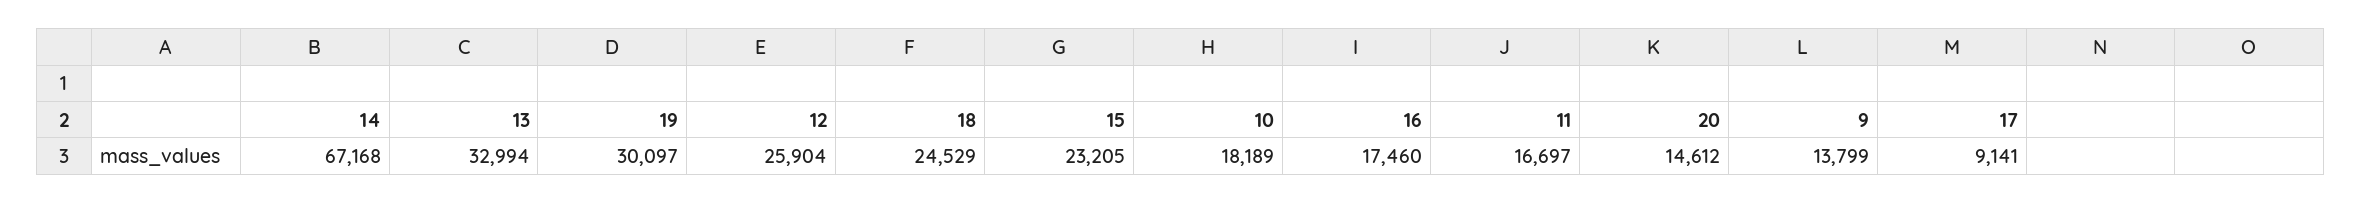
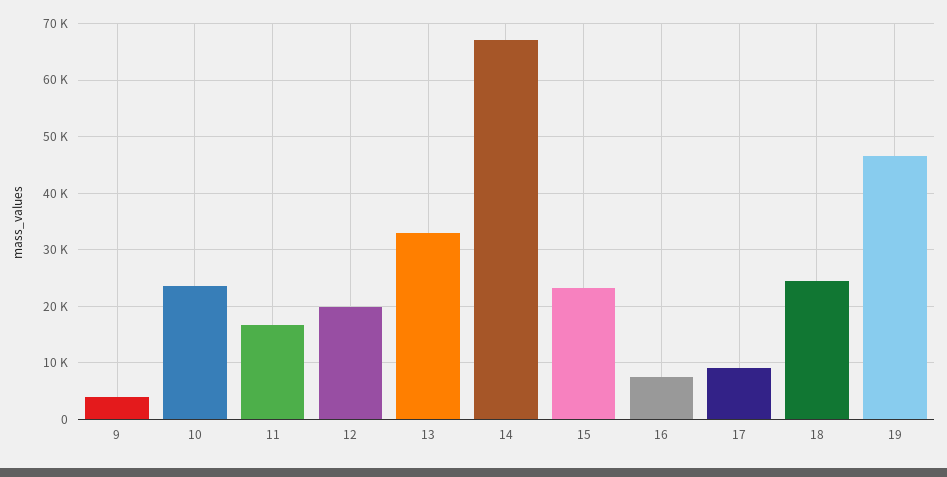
19: 30097 -> 46000
12: 25904 -> 20000
10: 18189 -> 24000
16: 17460 -> 8000
20: 14612 -> none
9: 13799 -> 4000

